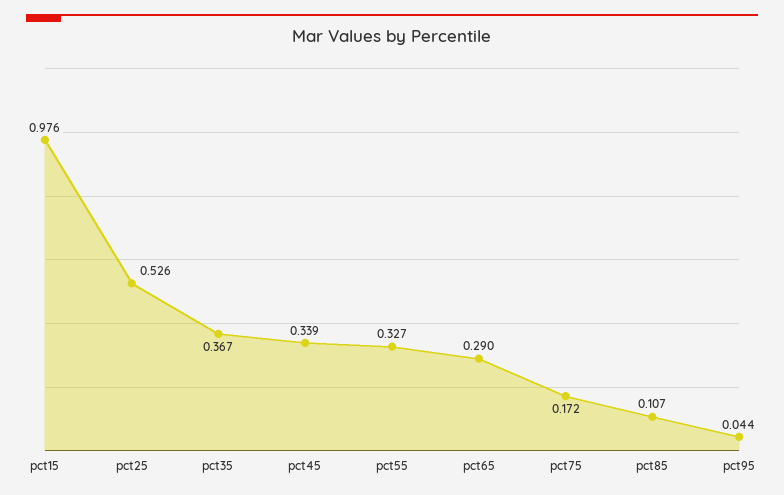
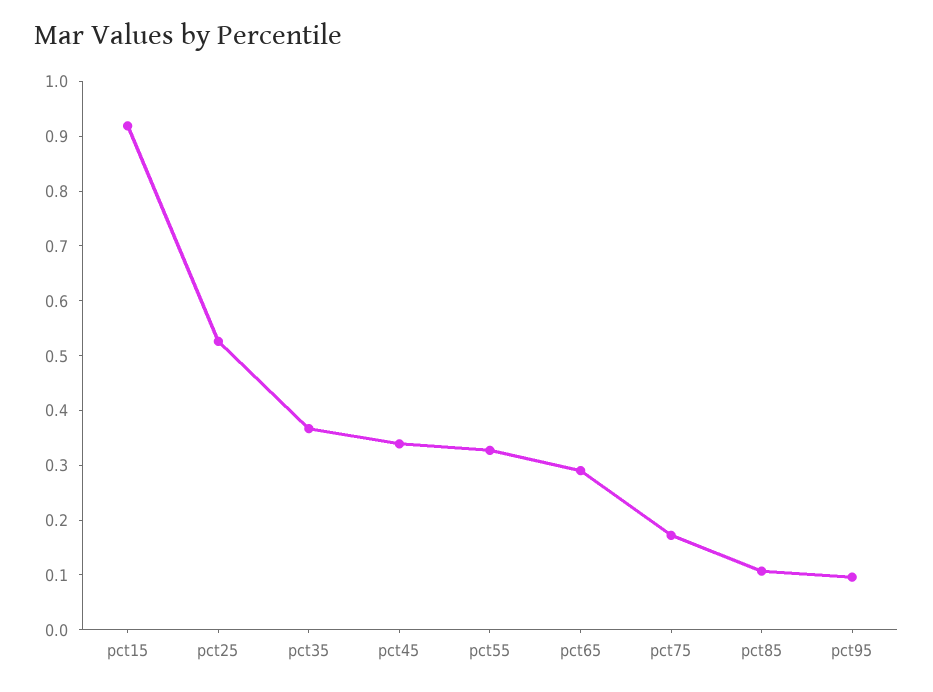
pct15: 0.976 -> 0.92
pct95: 0.044 -> 0.1

